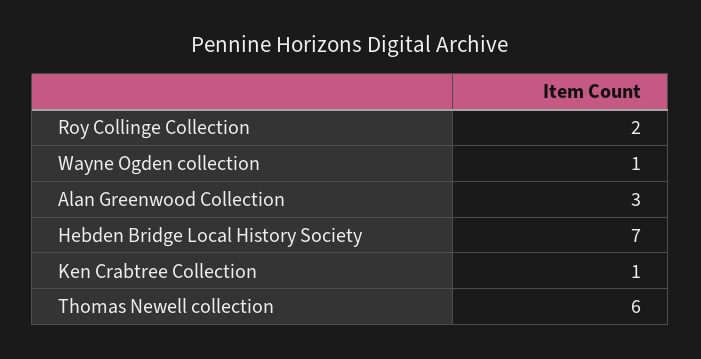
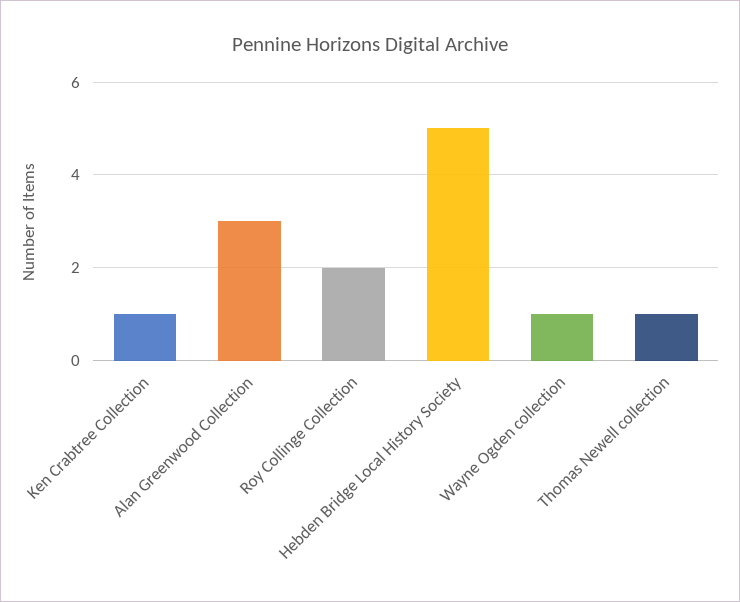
Hebden Bridge Local History Society: 7 -> 5
Thomas Newell collection: 6 -> 1

